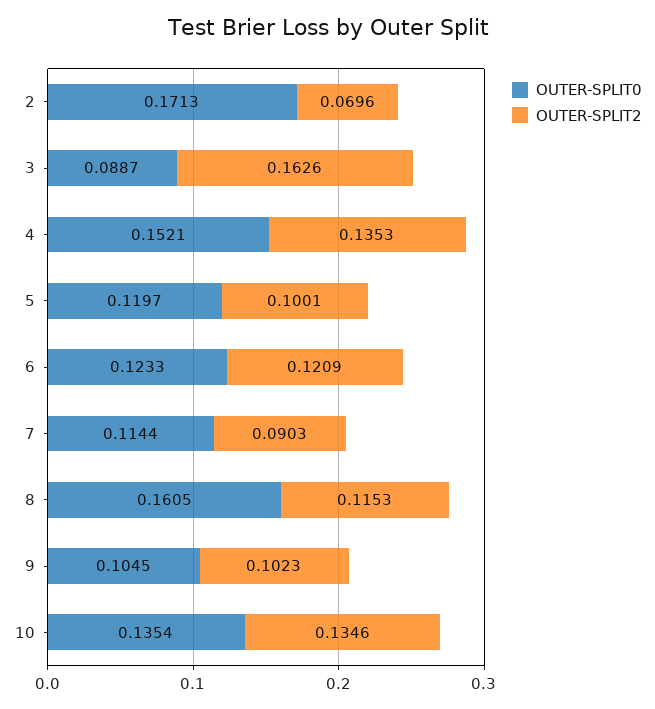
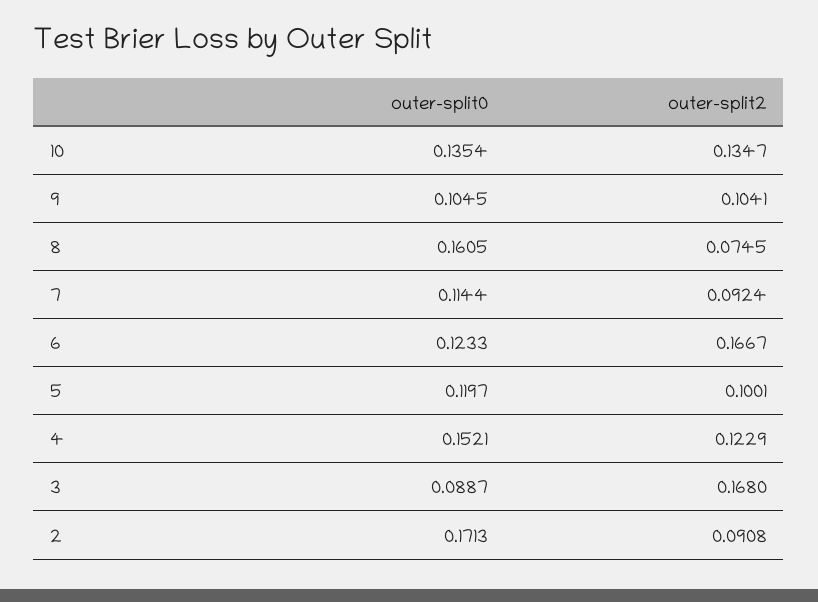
OUTER-SPLIT2, 2: 0.0696 -> 0.0908
OUTER-SPLIT2, 3: 0.1626 -> 0.168
OUTER-SPLIT2, 4: 0.1353 -> 0.1229
OUTER-SPLIT2, 6: 0.1209 -> 0.1667
OUTER-SPLIT2, 7: 0.0903 -> 0.0924
OUTER-SPLIT2, 8: 0.1153 -> 0.0745
OUTER-SPLIT2, 9: 0.1023 -> 0.1041
OUTER-SPLIT2, 10: 0.1346 -> 0.1347

